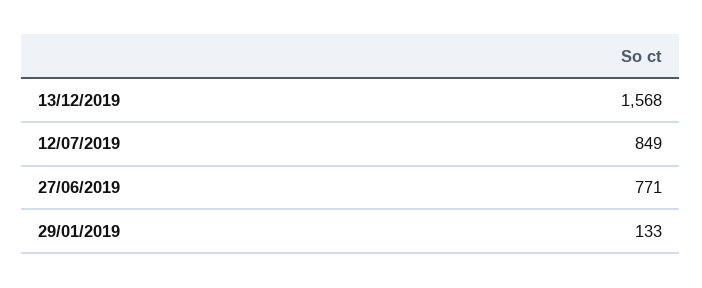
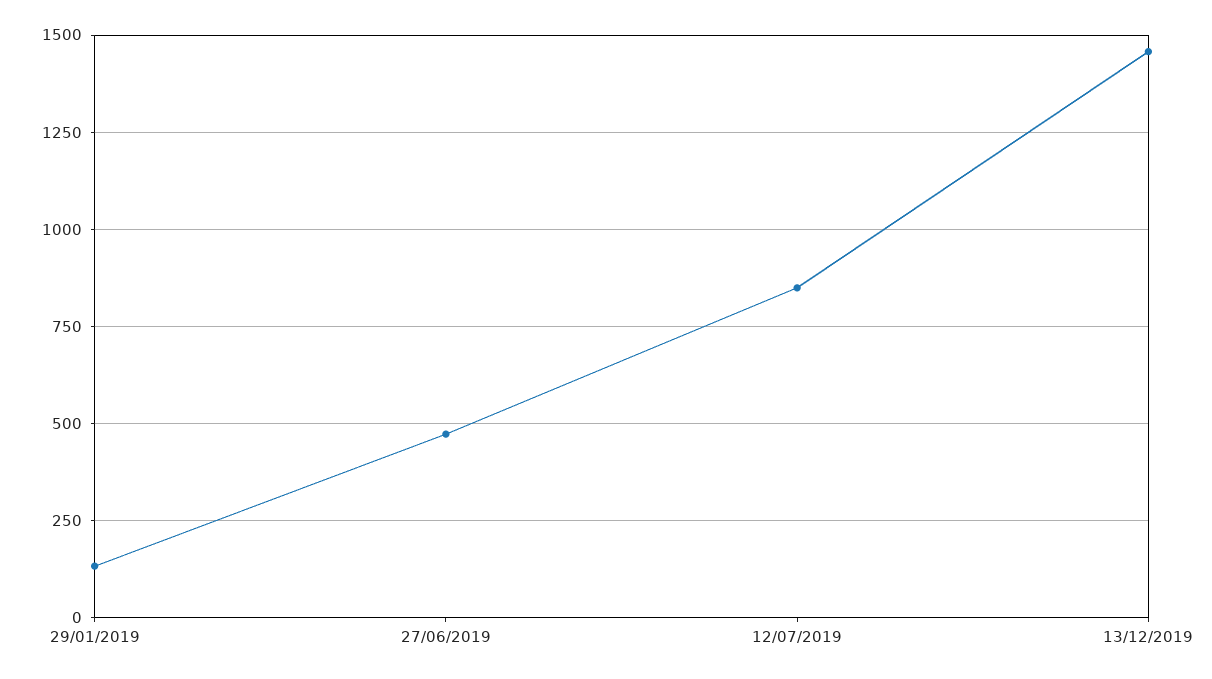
13/12/2019: 1568 -> 1450
27/06/2019: 771 -> 475

